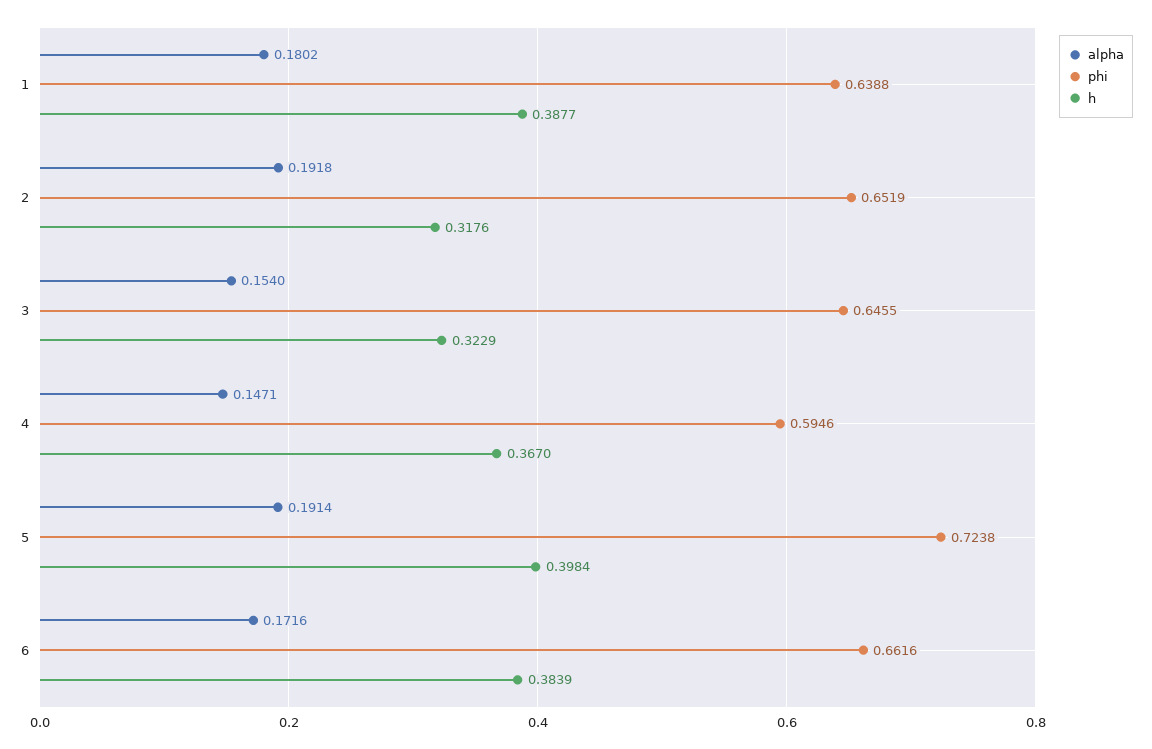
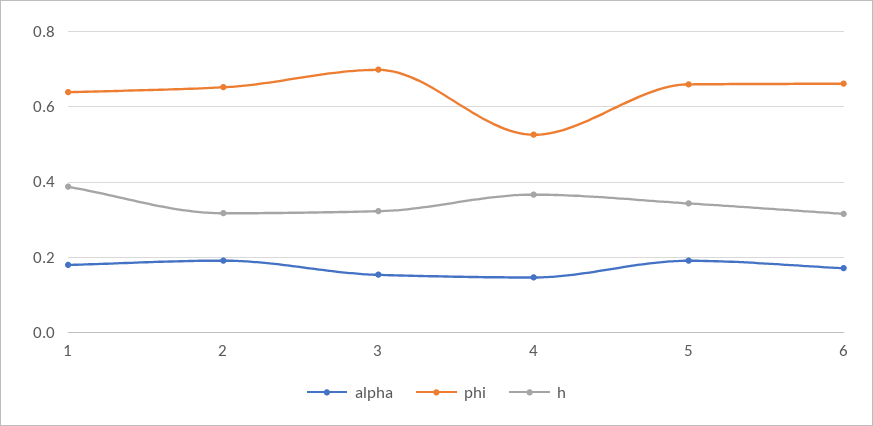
phi, 3: 0.6455 -> 0.7
phi, 4: 0.5946 -> 0.52
phi, 5: 0.7238 -> 0.66
h, 5: 0.3984 -> 0.34
h, 6: 0.3839 -> 0.32

